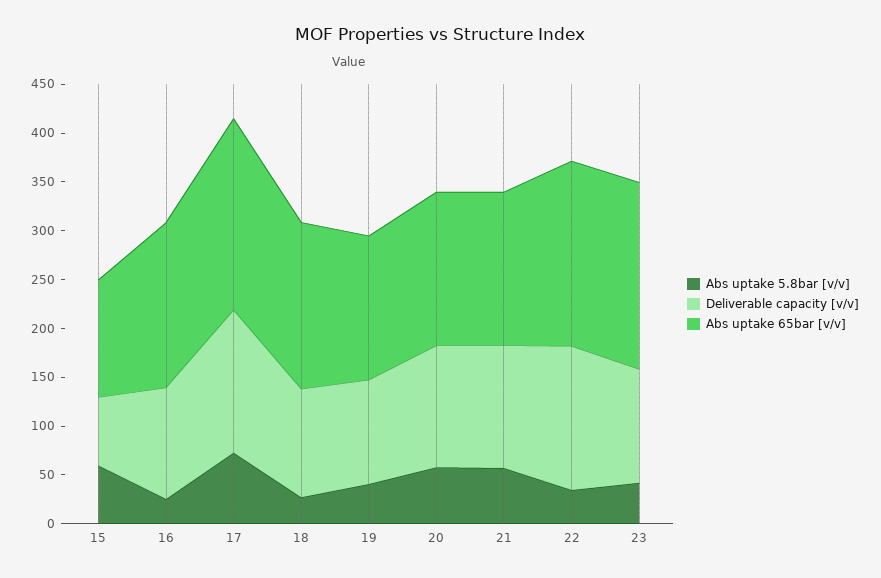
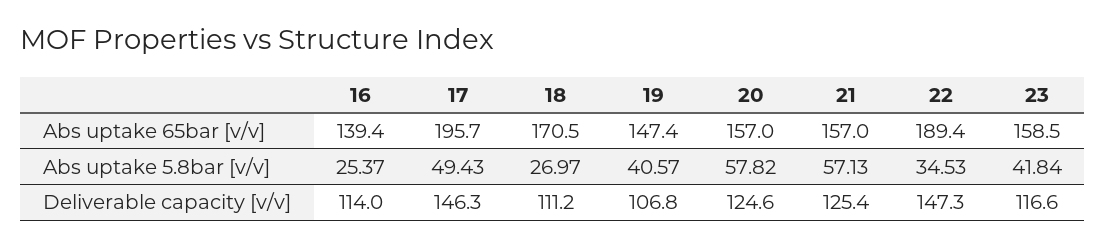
Abs uptake 5.8bar [v/v], 15: 60 -> none
Deliverable capacity [v/v], 15: 70 -> none
Abs uptake 65bar [v/v], 15: 120 -> none
Abs uptake 65bar [v/v], 16: 170 -> 139.4
Abs uptake 5.8bar [v/v], 17: 70 -> 49.43
Abs uptake 65bar [v/v], 23: 190 -> 158.5

